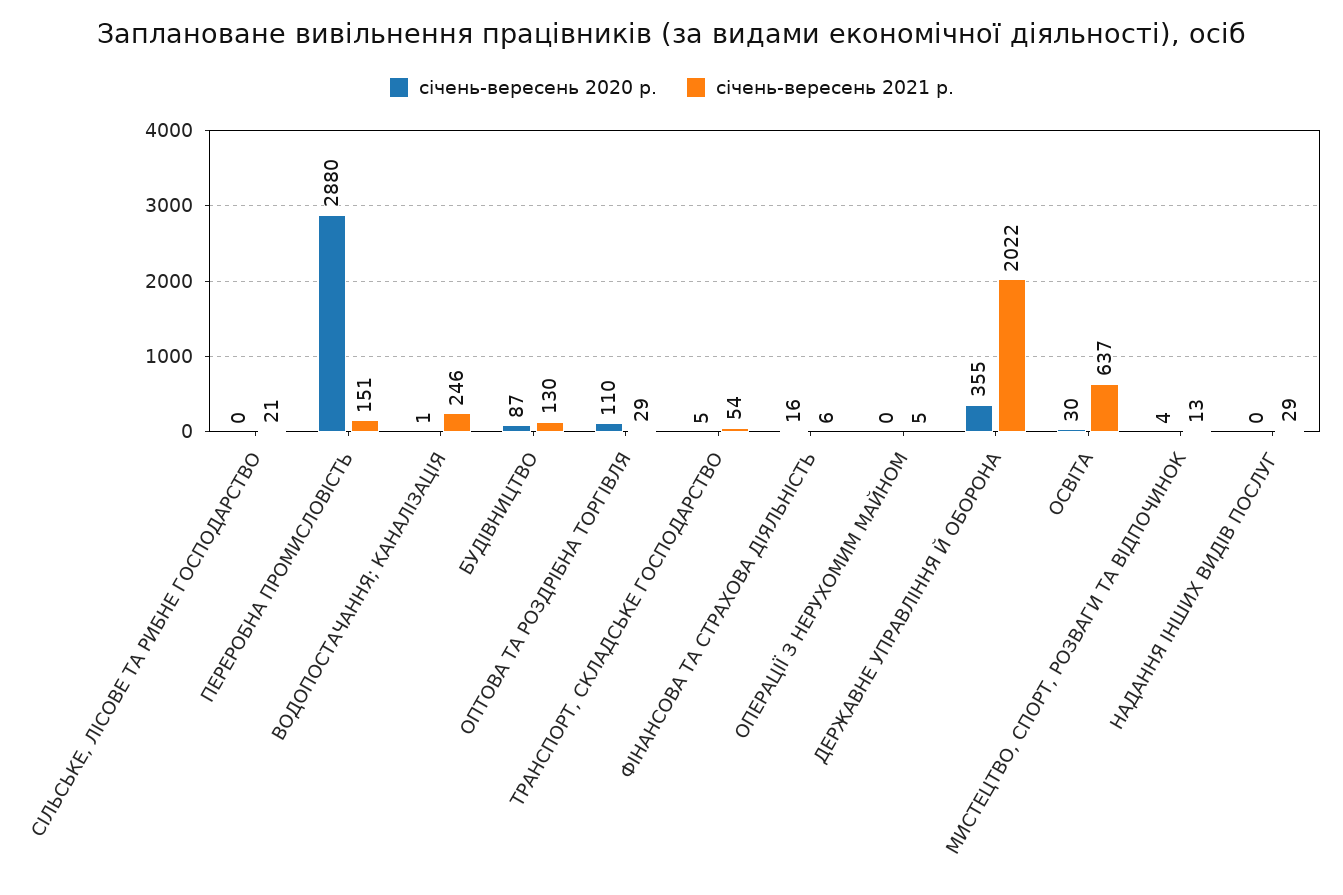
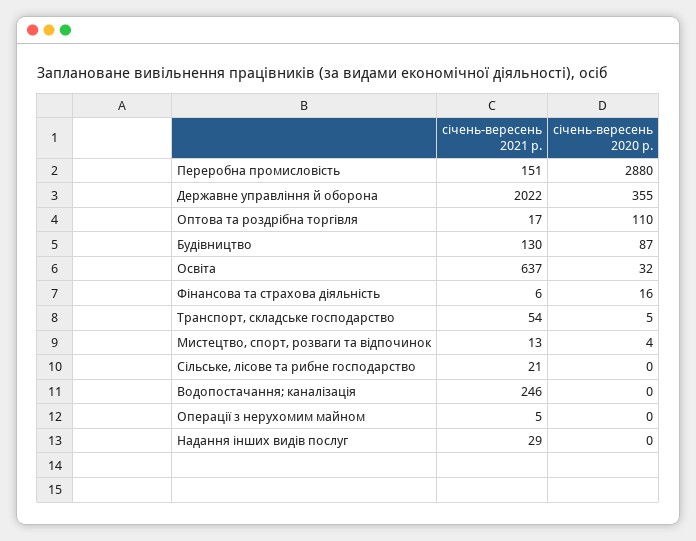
січень-вересень 2020 р., ВОДОПОСТАЧАННЯ; КАНАЛІЗАЦІЯ: 1 -> 0
січень-вересень 2021 р., ОПТОВА ТА РОЗДРІБНА ТОРГІВЛЯ: 29 -> 17
січень-вересень 2020 р., ОСВІТА: 30 -> 32

